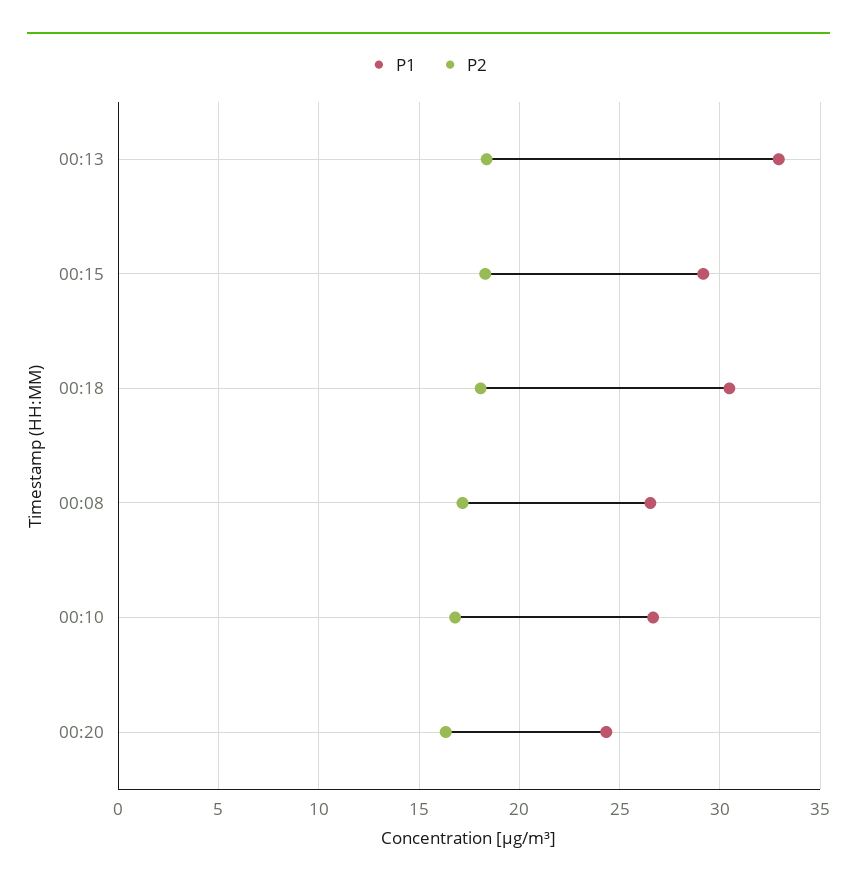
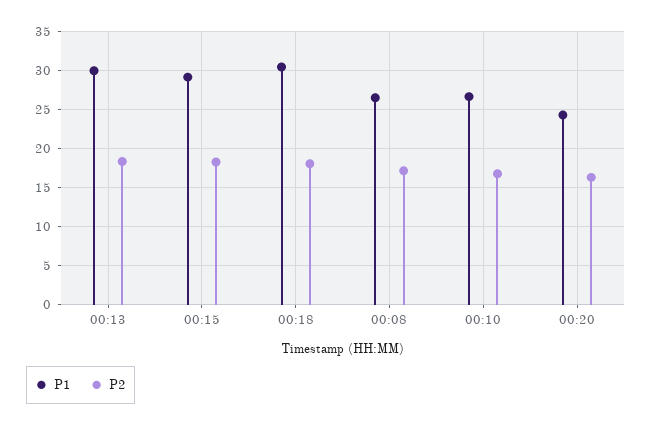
P1, 00:13: 33 -> 30

